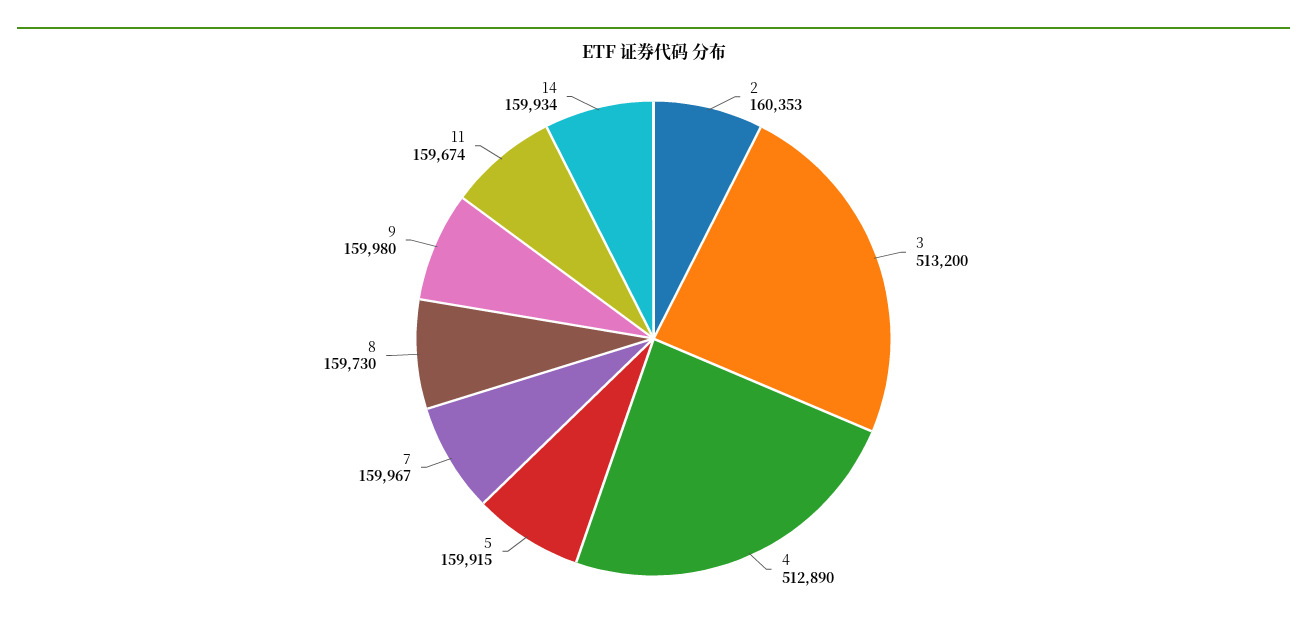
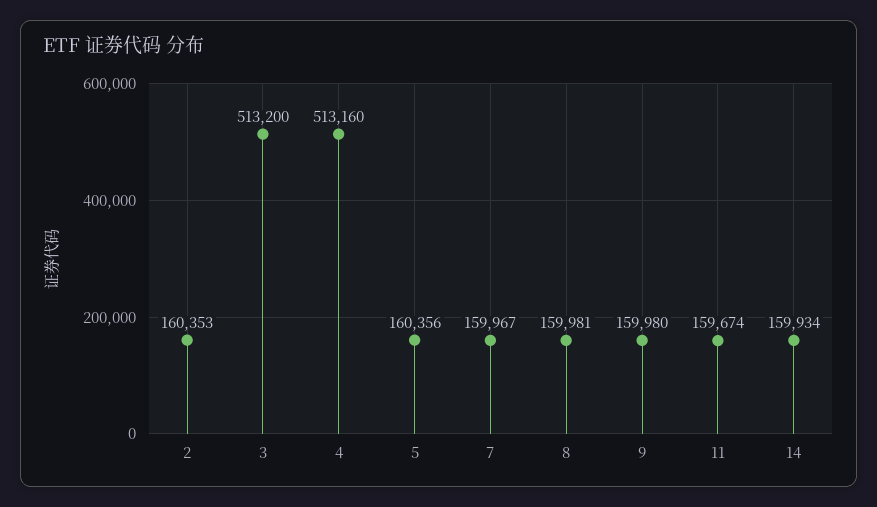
4: 512890 -> 513160
5: 159915 -> 160356
8: 159730 -> 159981

